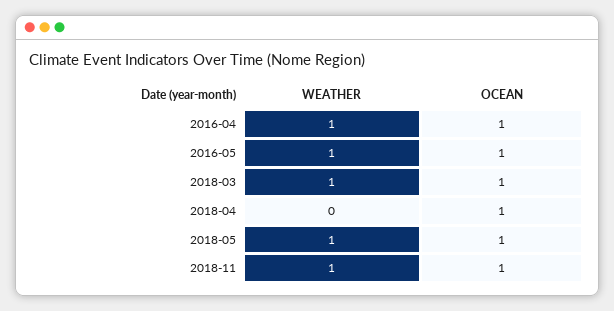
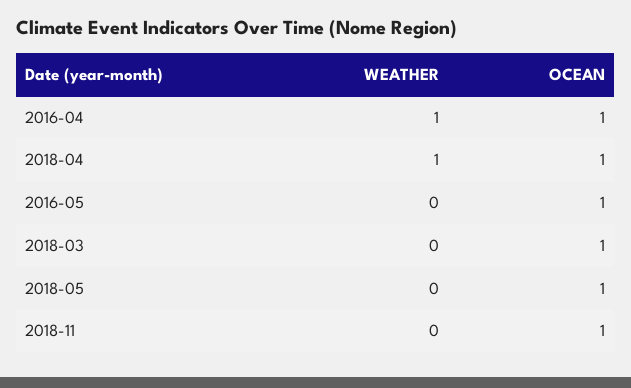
WEATHER, 2016-05: 1 -> 0
WEATHER, 2018-03: 1 -> 0
WEATHER, 2018-04: 0 -> 1
WEATHER, 2018-05: 1 -> 0
WEATHER, 2018-11: 1 -> 0

